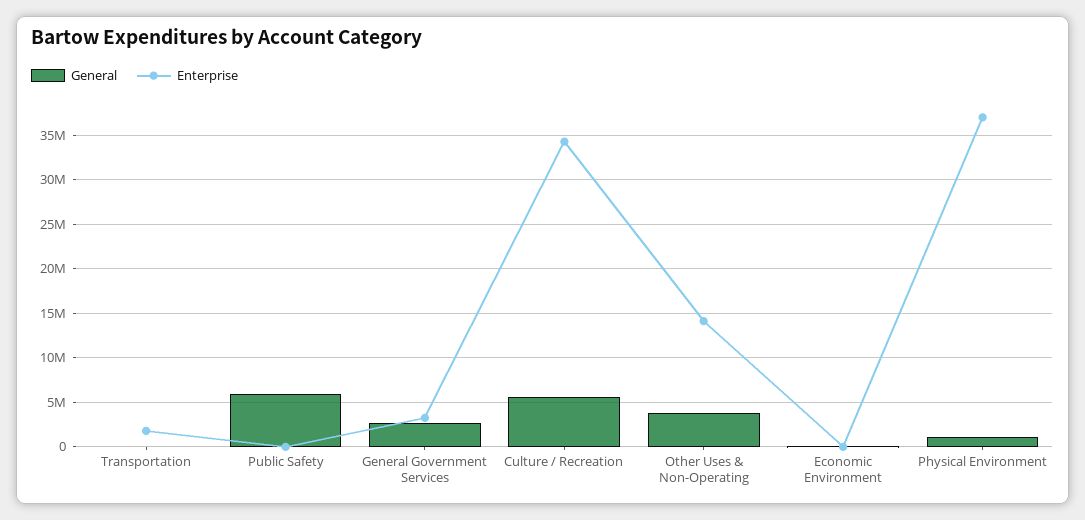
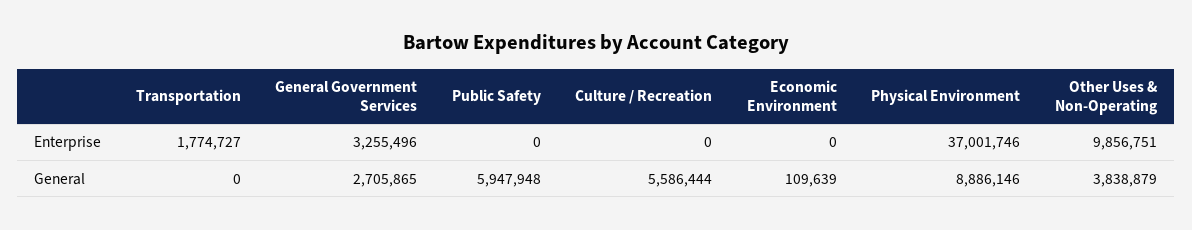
Enterprise, Culture / Recreation: 34000000 -> 0
Enterprise, Other Uses & Non-Operating: 14000000 -> 9856751
General, Physical Environment: 1000000 -> 8886146

